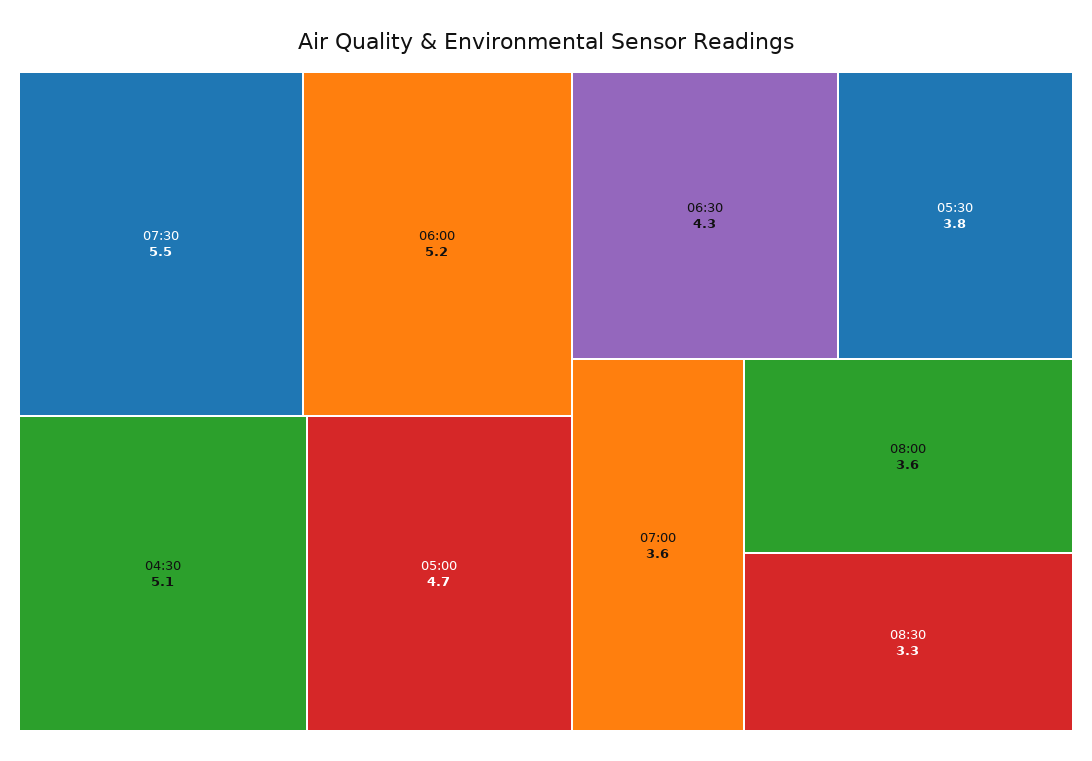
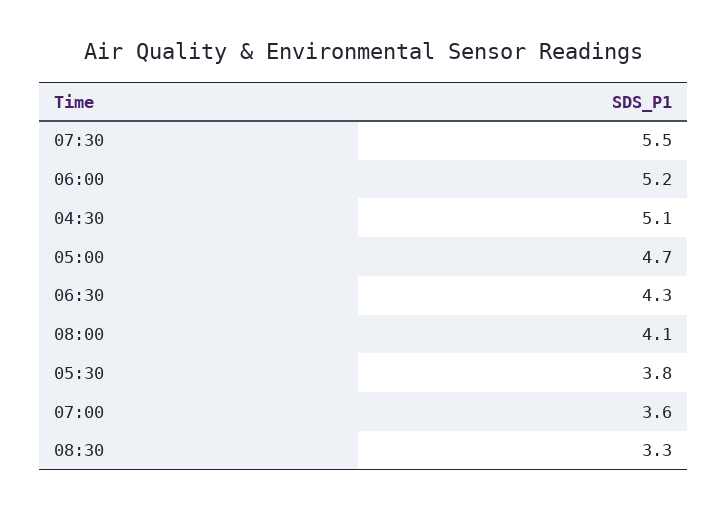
08:00: 3.6 -> 4.1

